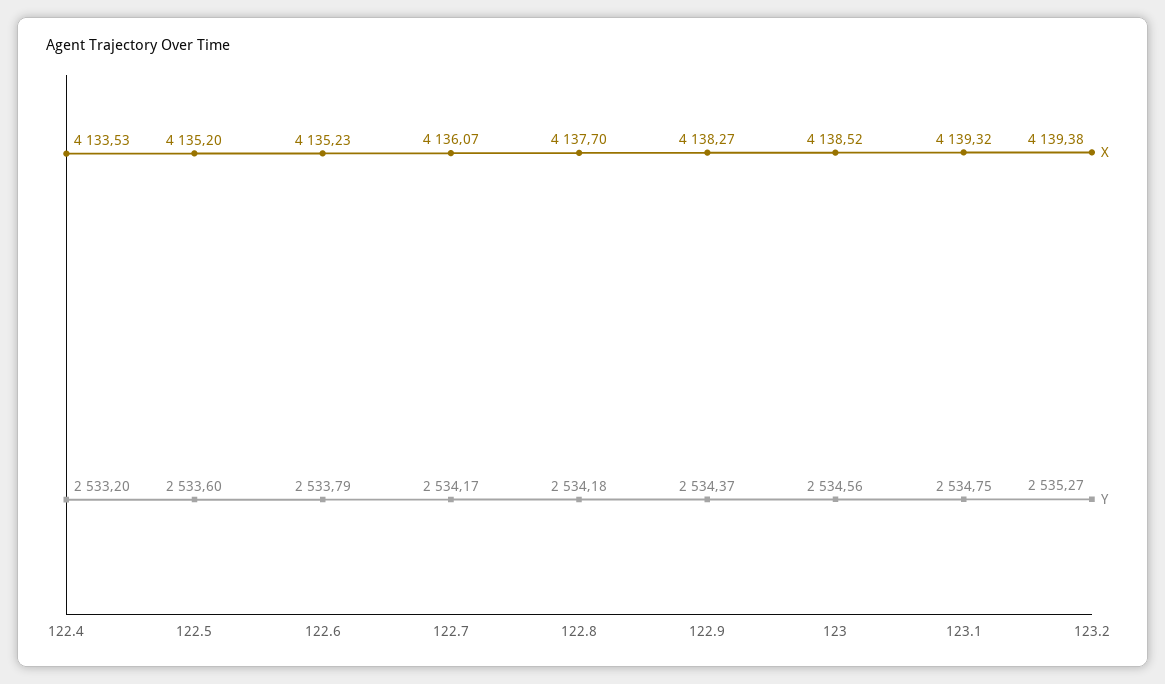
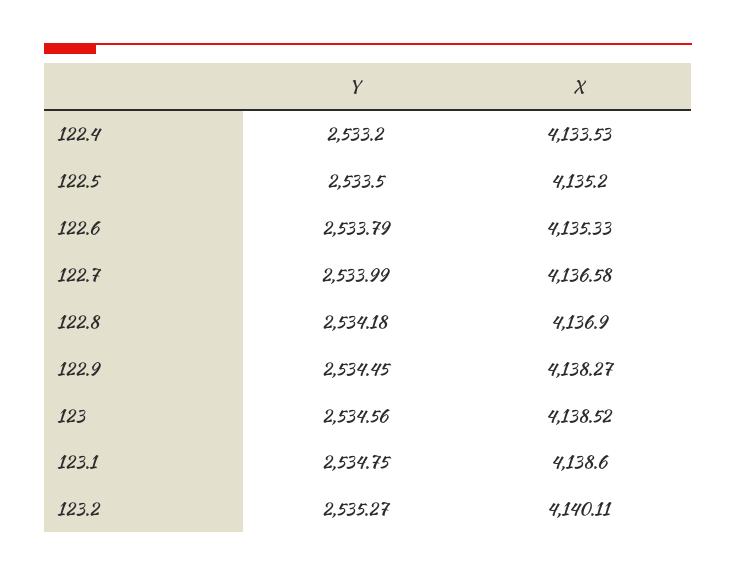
Y, 122.5: 2533.6 -> 2533.5
X, 122.6: 4135.23 -> 4135.33
X, 122.7: 4136.07 -> 4136.58
Y, 122.7: 2534.17 -> 2533.99
X, 122.8: 4137.7 -> 4136.9
Y, 122.9: 2534.37 -> 2534.45
X, 123.1: 4139.32 -> 4138.6
X, 123.2: 4139.38 -> 4140.11

